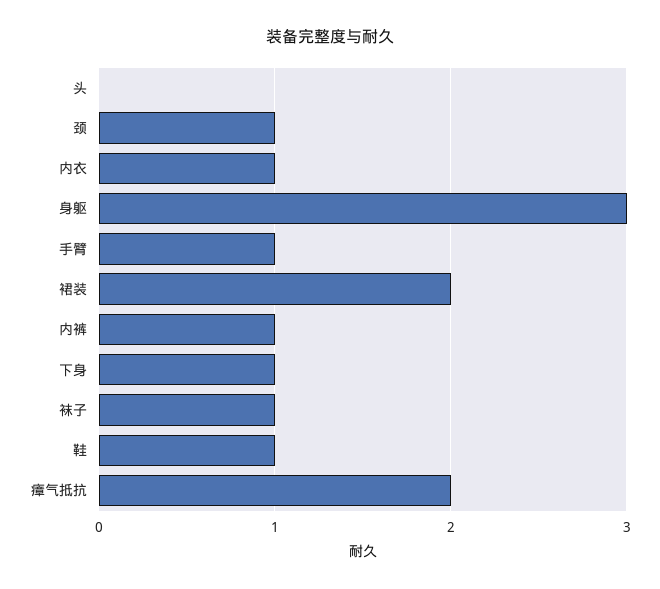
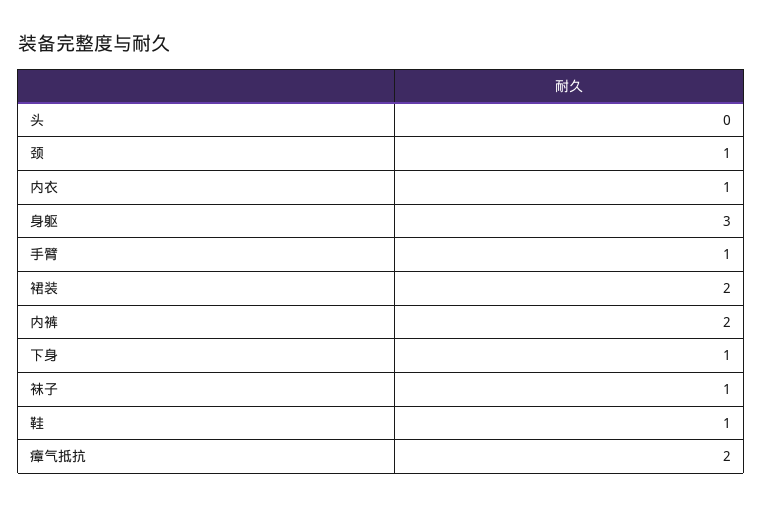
内裤: 1 -> 2

